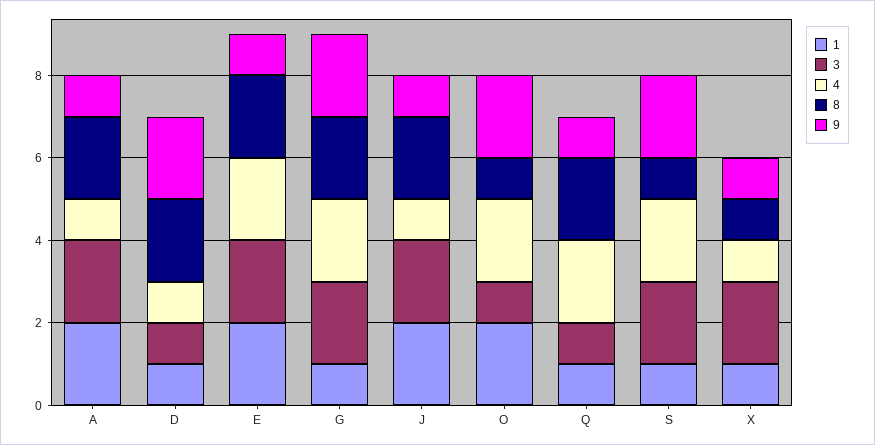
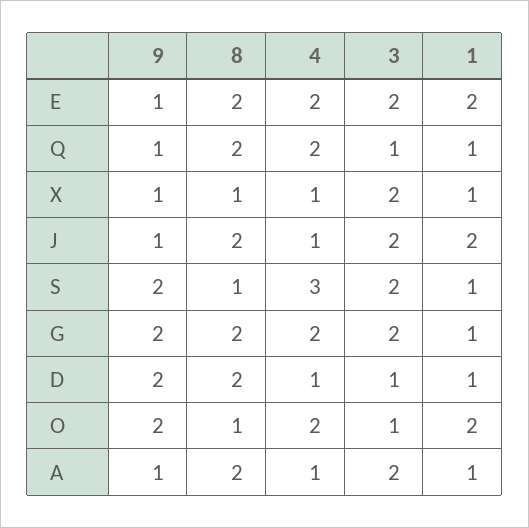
1, A: 2 -> 1
4, S: 2 -> 3

